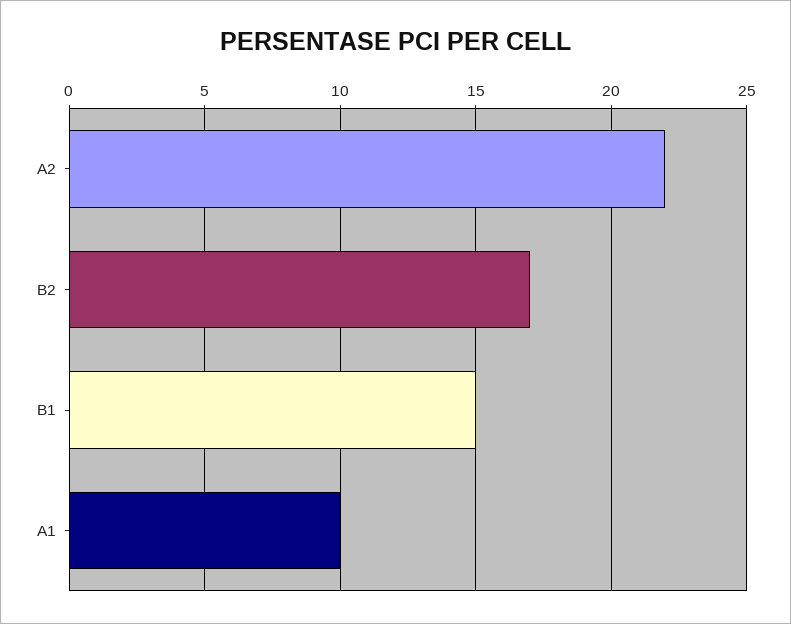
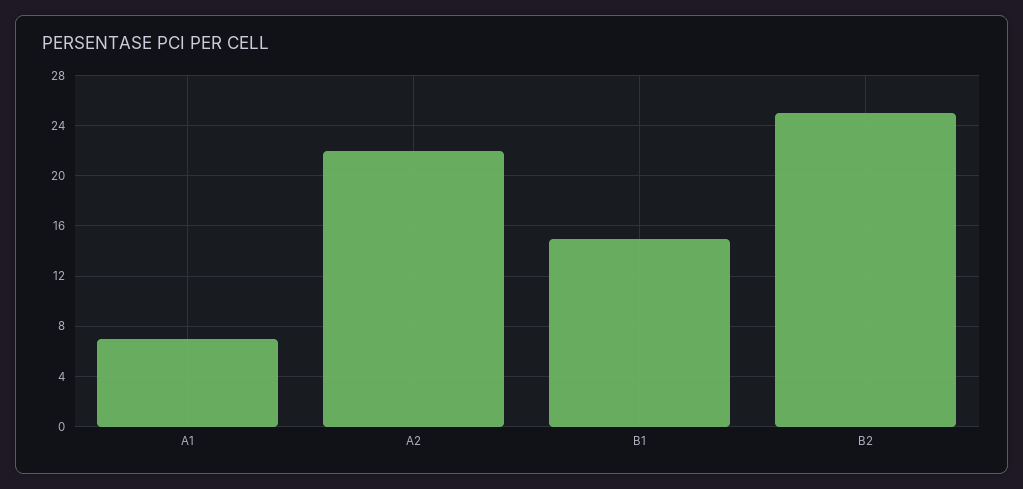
B2: 17 -> 25
A1: 10 -> 7

